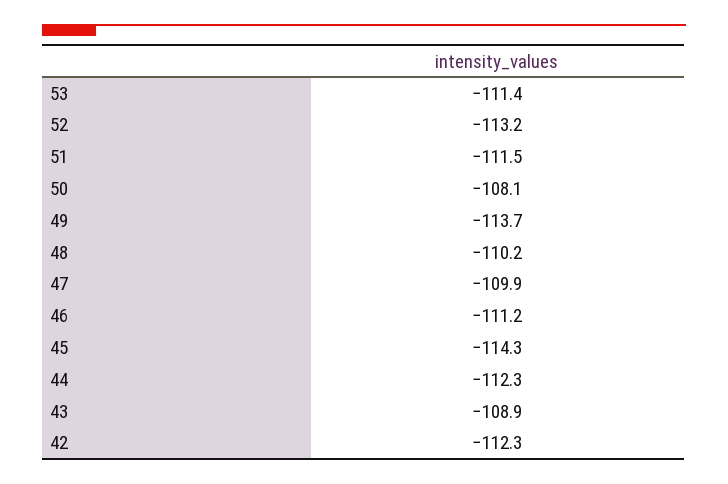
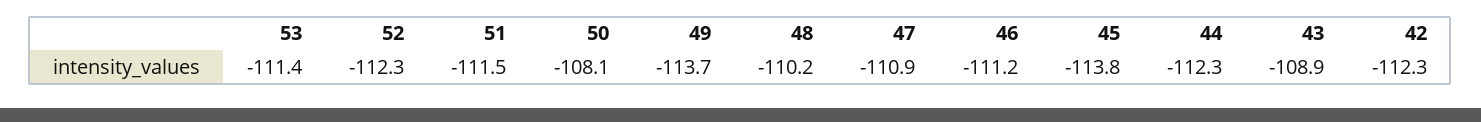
52: -113.2 -> -112.3
47: -109.9 -> -110.9
45: -114.3 -> -113.8

